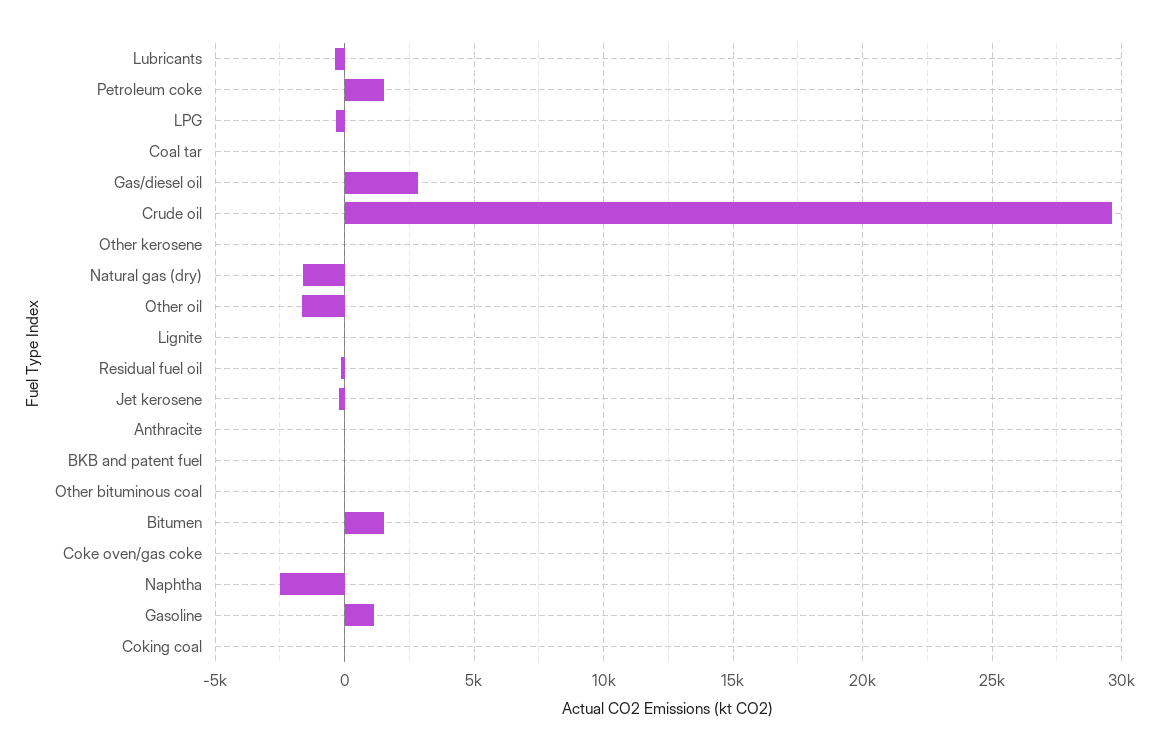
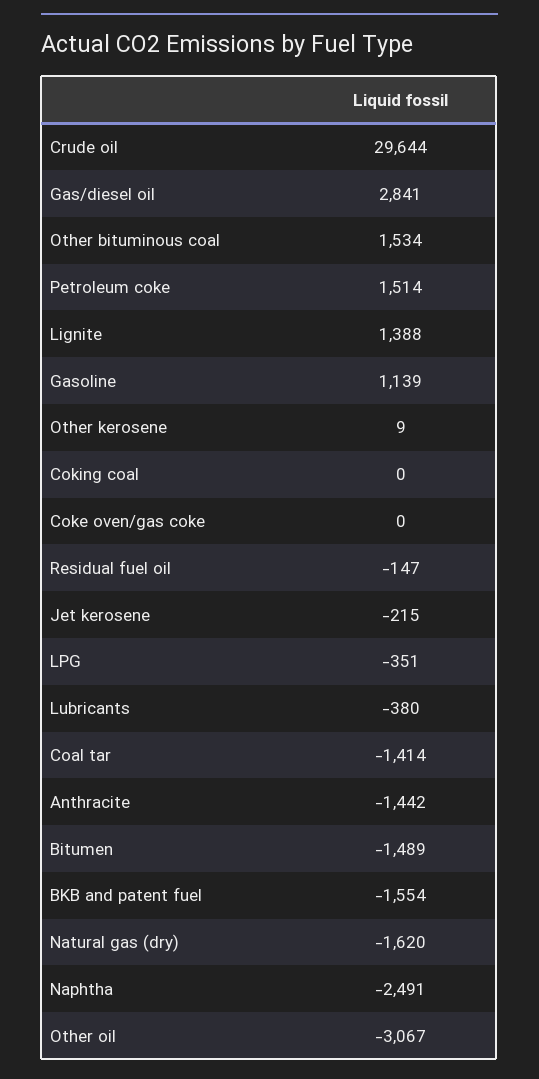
Coal tar: 0 -> -1414
Other oil: -1500 -> -3067
Lignite: 0 -> 1388
Anthracite: 0 -> -1442
BKB and patent fuel: 0 -> -1554
Other bituminous coal: 0 -> 1534
Bitumen: 1500 -> -1489

